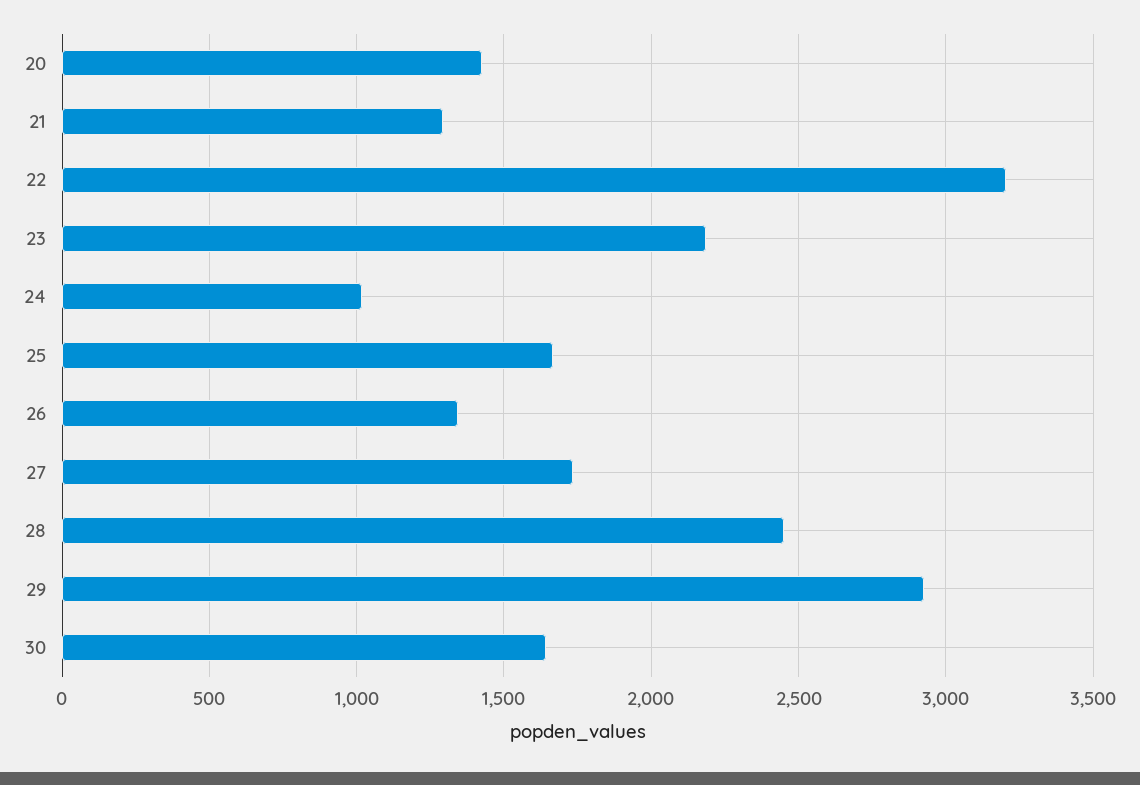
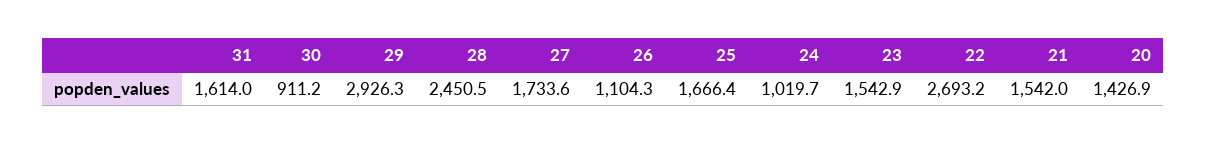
21: 1300 -> 1542
22: 3200 -> 2693.2
23: 2200 -> 1542.9
26: 1350 -> 1104.3
30: 1650 -> 911.2
31: none -> 1614

